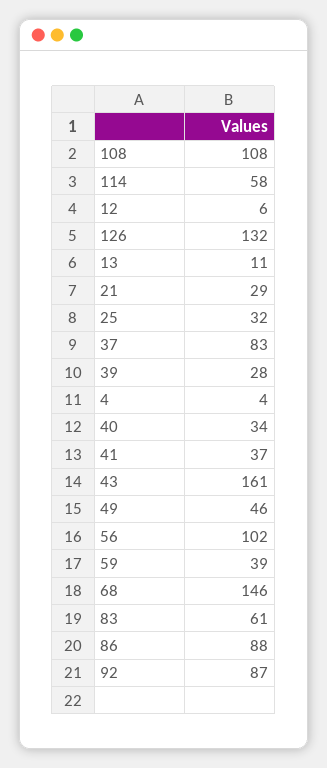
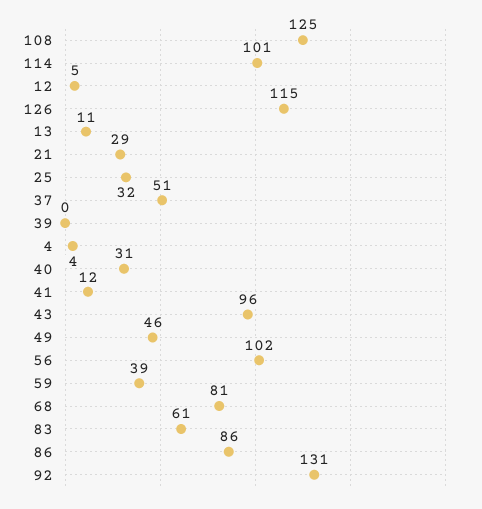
108: 108 -> 125
114: 58 -> 101
12: 6 -> 5
126: 132 -> 115
37: 83 -> 51
39: 28 -> 0
40: 34 -> 31
41: 37 -> 12
43: 161 -> 96
68: 146 -> 81
86: 88 -> 86
92: 87 -> 131

